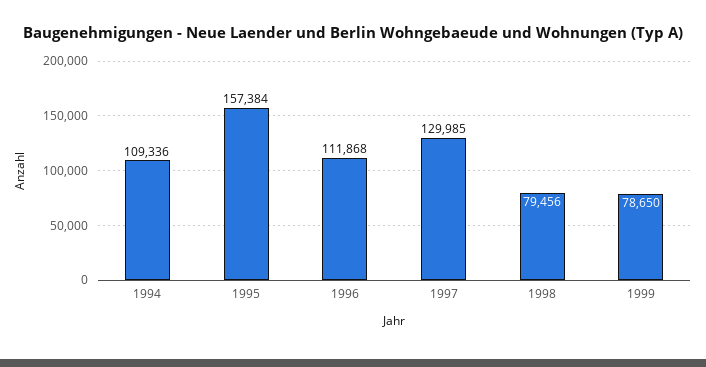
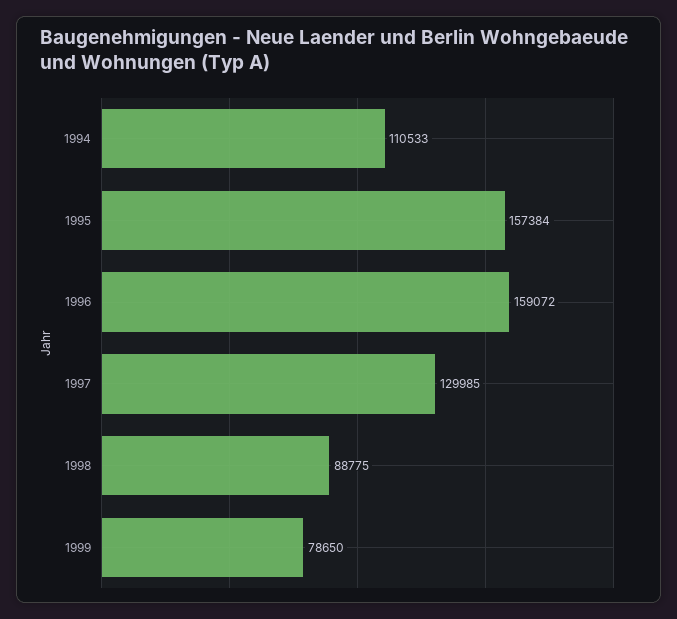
1994: 109336 -> 110533
1996: 111868 -> 159072
1998: 79456 -> 88775

